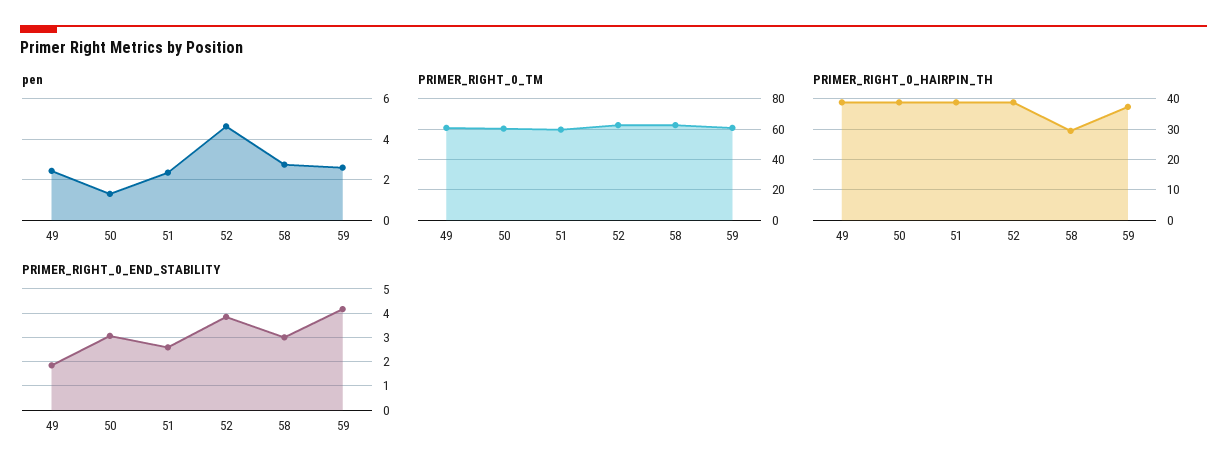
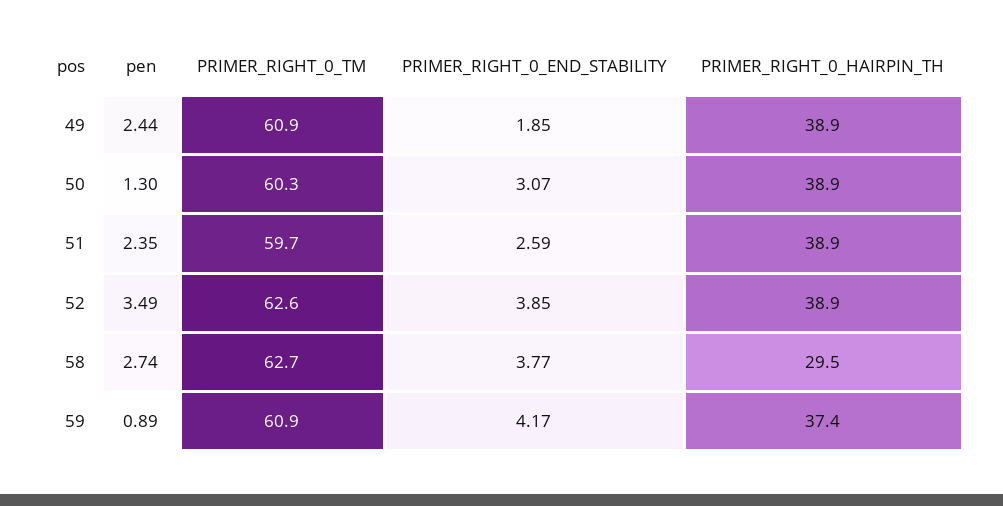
pen, 52: 4.5 -> 3.49
pen, 59: 2.5 -> 0.89
PRIMER_RIGHT_0_END_STABILITY, 58: 3 -> 3.77

